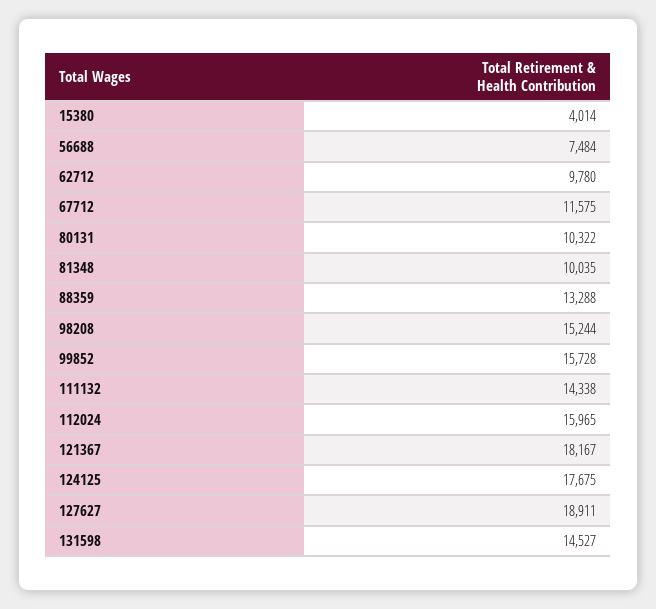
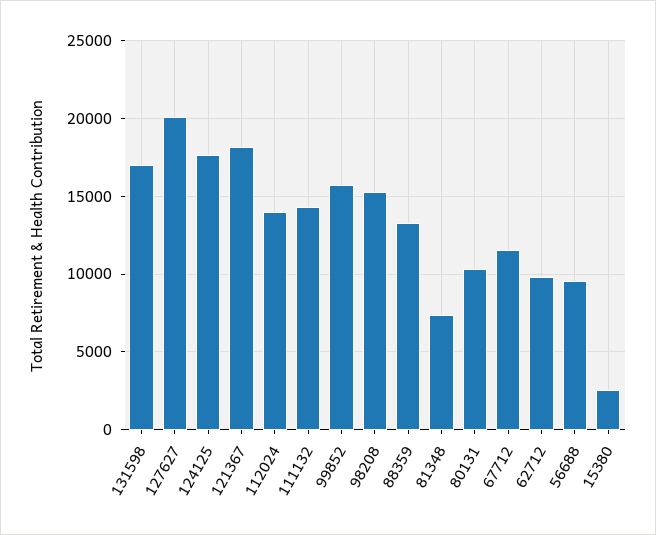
15380: 4014 -> 2500
56688: 7484 -> 9500
81348: 10035 -> 7500
112024: 15965 -> 14000
127627: 18911 -> 20000
131598: 14527 -> 17000

